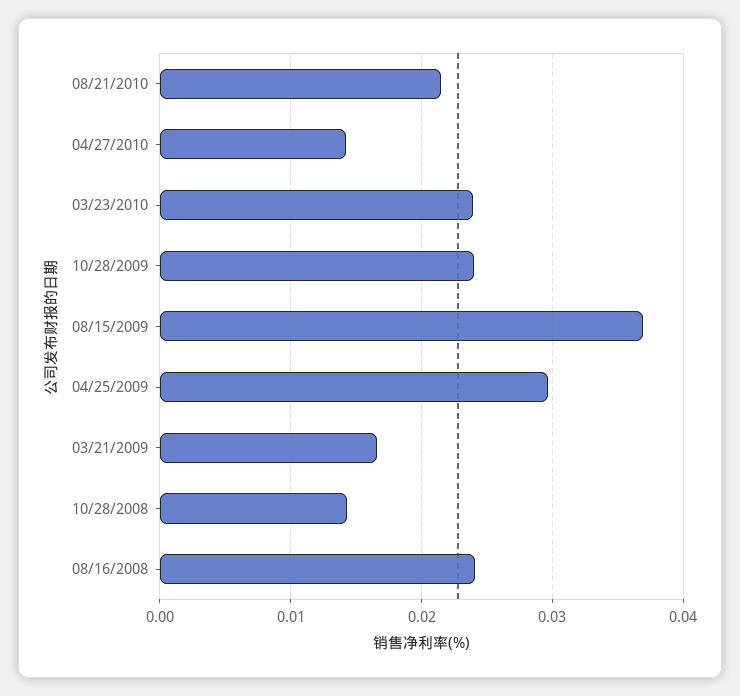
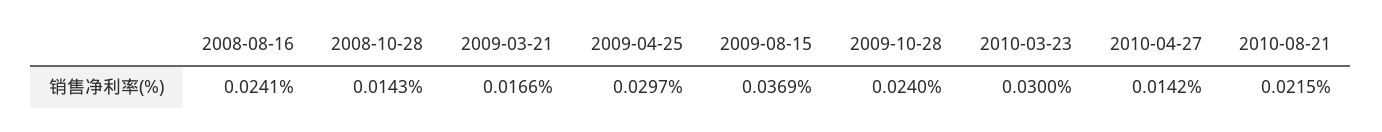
03/23/2010: 0.024 -> 0.03

